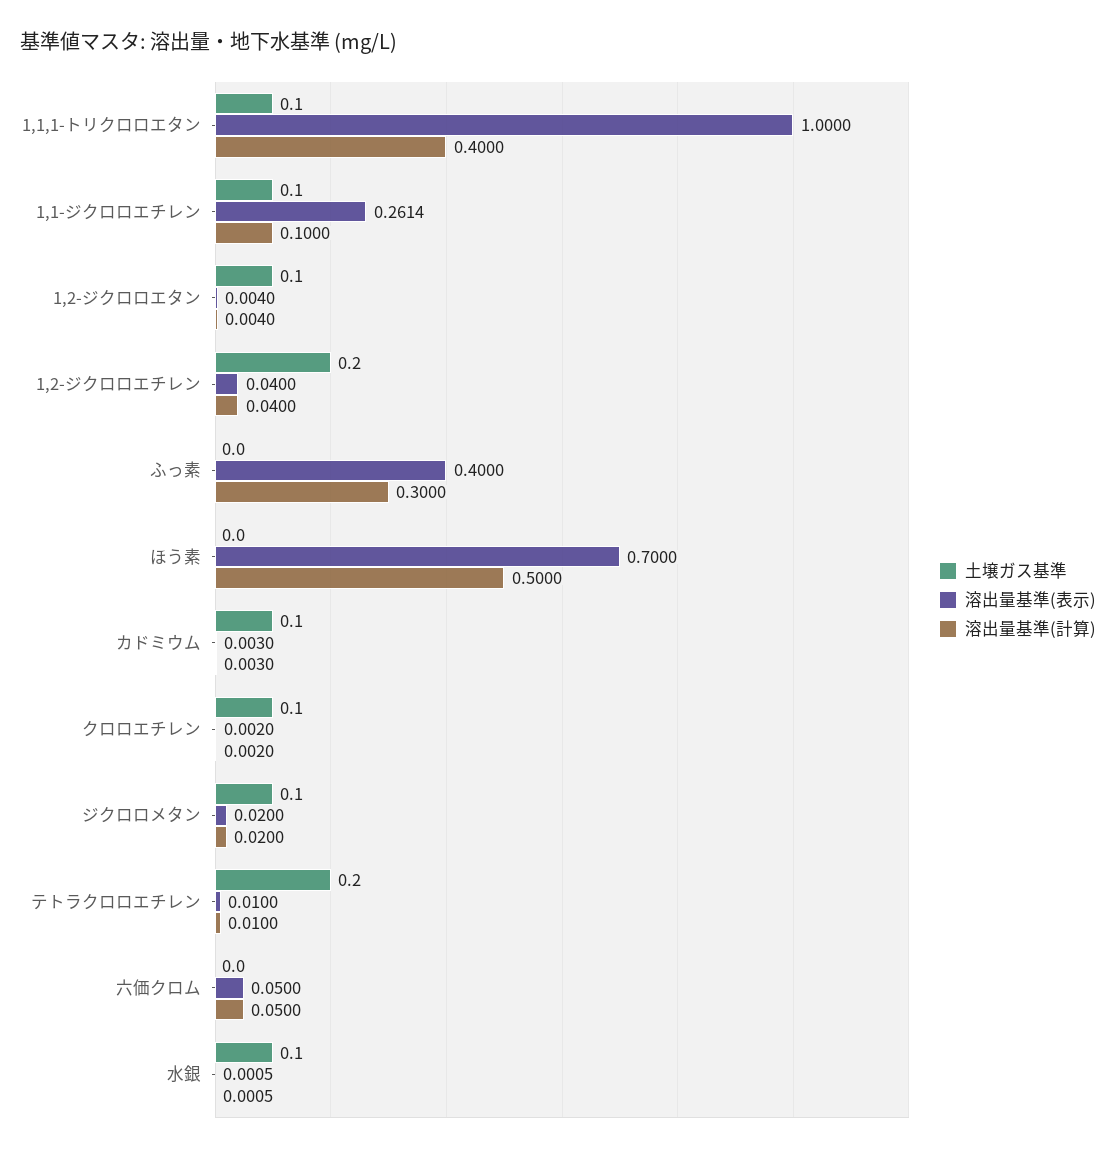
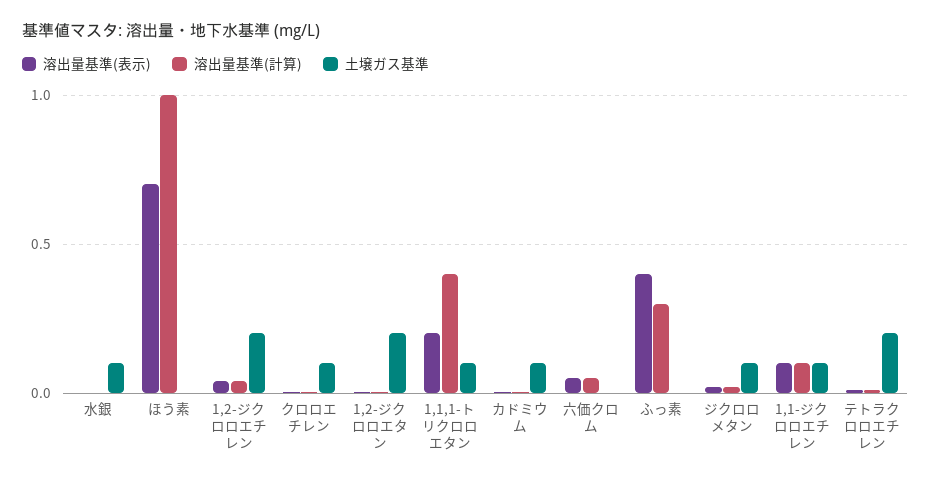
溶出量基準(表示), 1,1,1-トリクロロエタン: 1 -> 0.2
溶出量基準(表示), 1,1-ジクロロエチレン: 0.2614 -> 0.1
土壌ガス基準, 1,2-ジクロロエタン: 0.1 -> 0.2
溶出量基準(計算), ほう素: 0.5 -> 1

